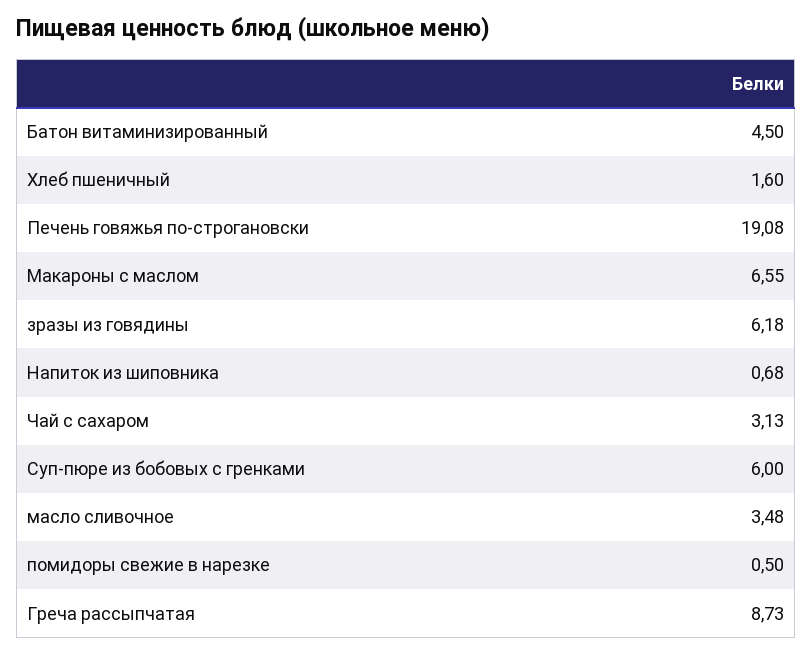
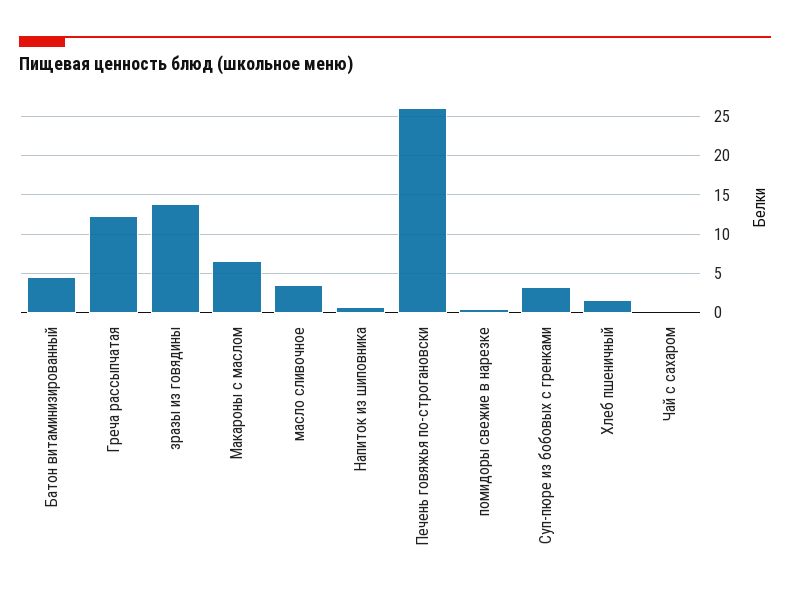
Печень говяжья по-строгановски: 19.08 -> 26
зразы из говядины: 6.18 -> 14
Чай с сахаром: 3.13 -> 0
Суп-пюре из бобовых с гренками: 6 -> 3
Греча рассыпчатая: 8.73 -> 12

